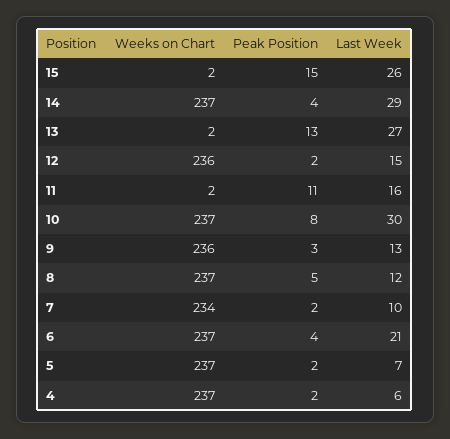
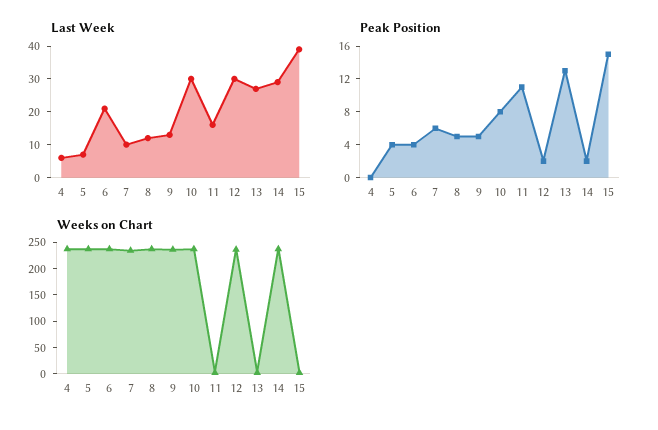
Last Week, 15: 26 -> 40
Peak Position, 14: 4 -> 2
Last Week, 12: 15 -> 30
Peak Position, 9: 3 -> 5
Peak Position, 7: 2 -> 6
Peak Position, 5: 2 -> 4
Peak Position, 4: 2 -> 0

